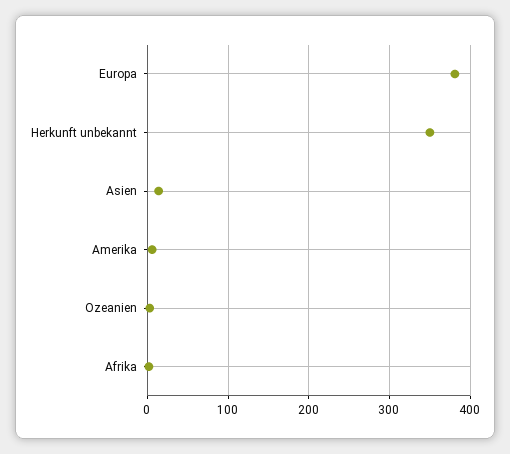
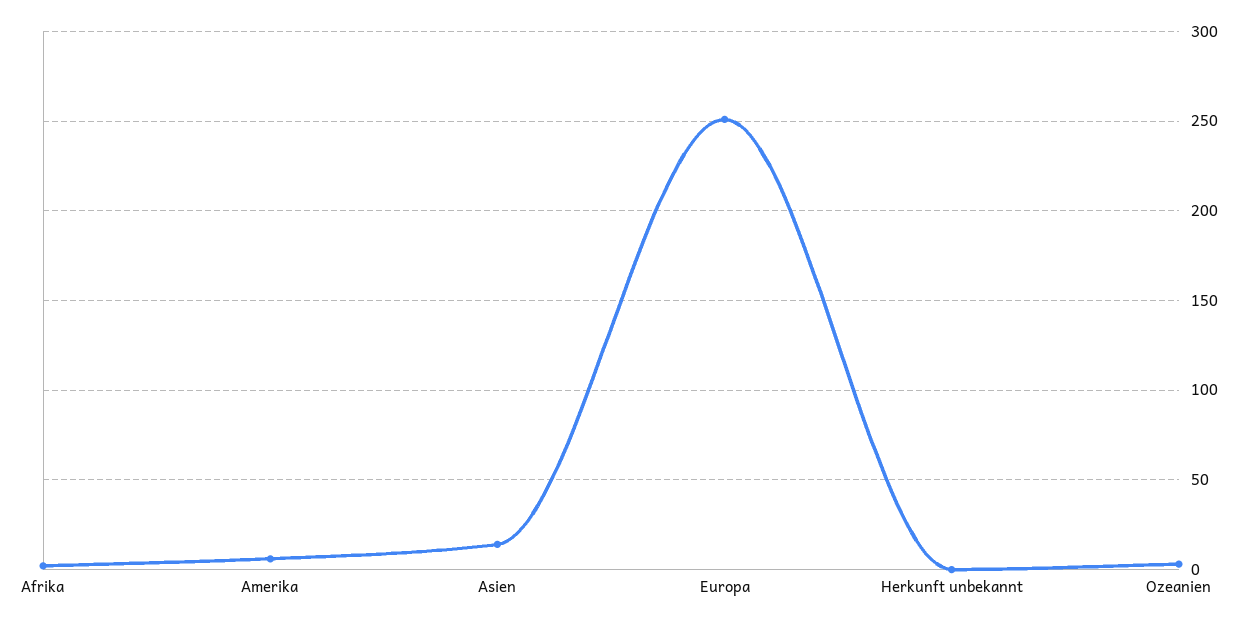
Europa: 380 -> 250
Herkunft unbekannt: 350 -> 0

